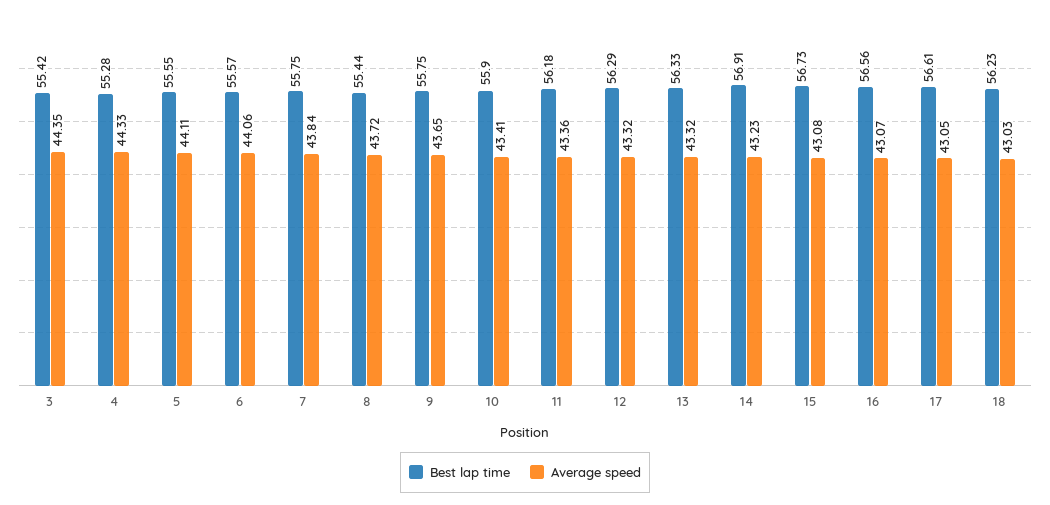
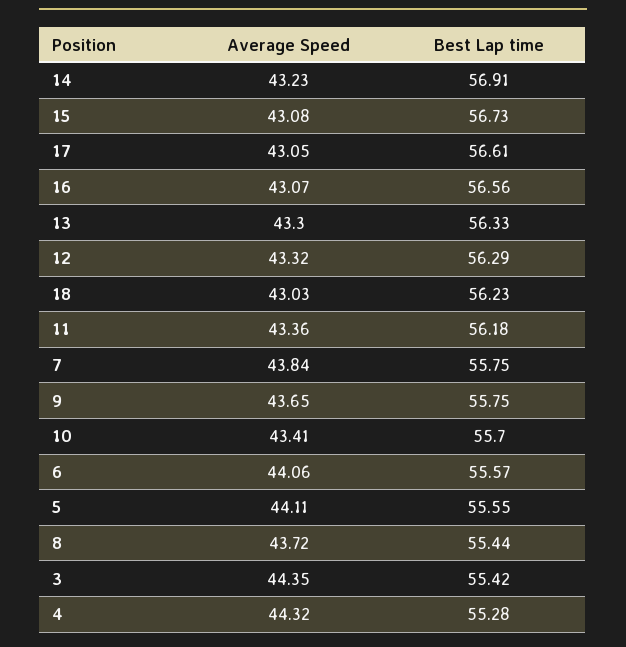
Average speed, 4: 44.33 -> 44.32
Best lap time, 10: 55.9 -> 55.7
Average speed, 13: 43.32 -> 43.3

